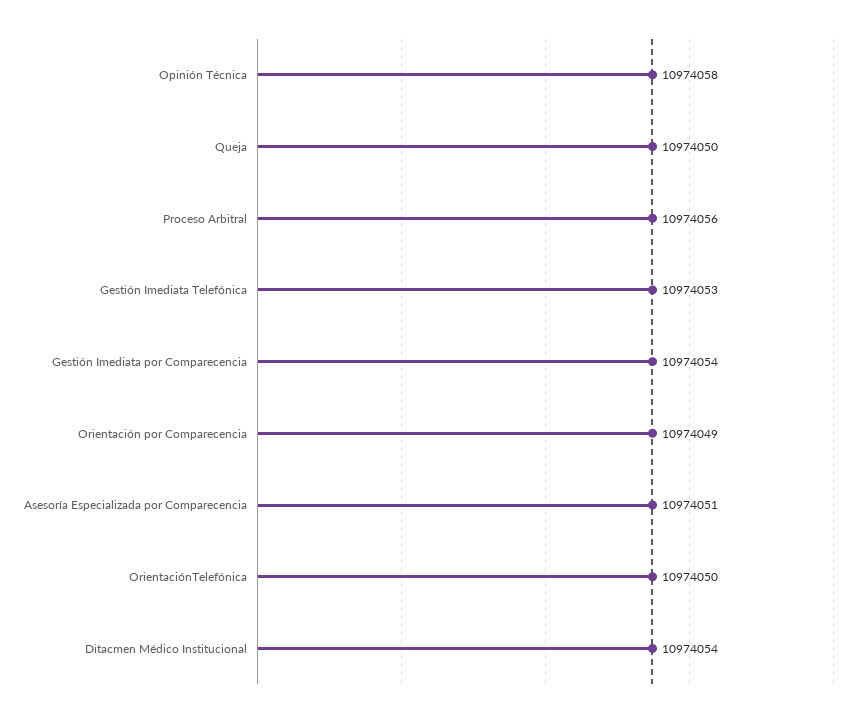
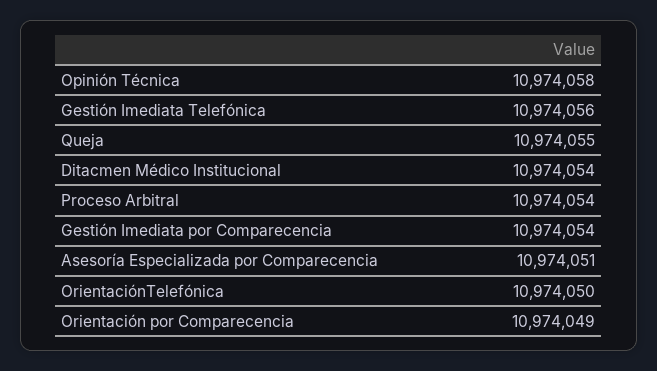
Queja: 10974050 -> 10974055
Proceso Arbitral: 10974056 -> 10974054
Gestión Imediata Telefónica: 10974053 -> 10974056

